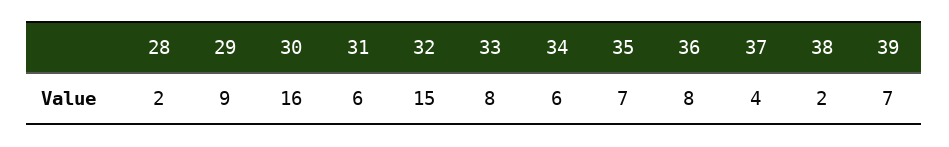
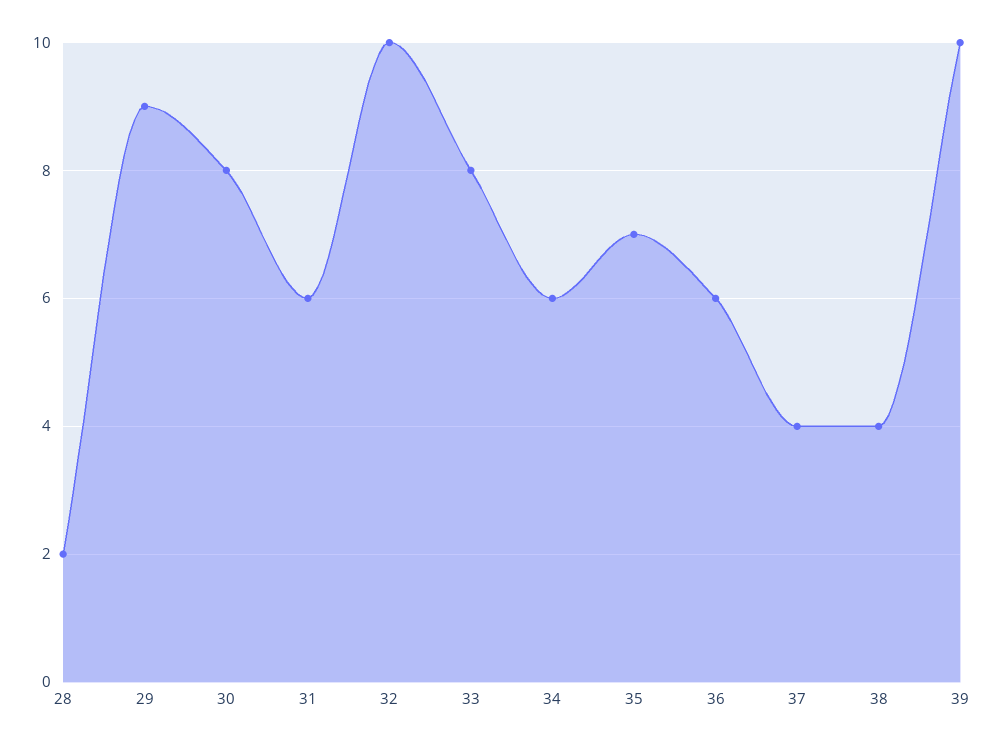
30: 16 -> 8
32: 15 -> 10
36: 8 -> 6
38: 2 -> 4
39: 7 -> 10

